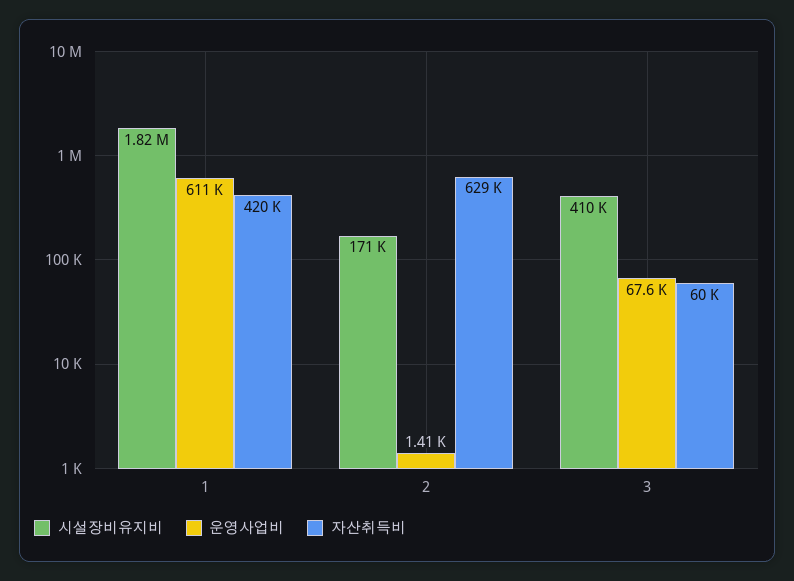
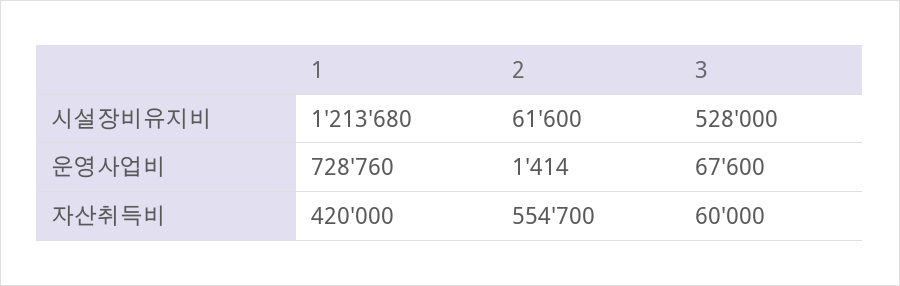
시설장비유지비, 1: 1820000 -> 1213680
운영사업비, 1: 611000 -> 728760
시설장비유지비, 2: 171000 -> 61600
자산취득비, 2: 629000 -> 554700
시설장비유지비, 3: 410000 -> 528000

